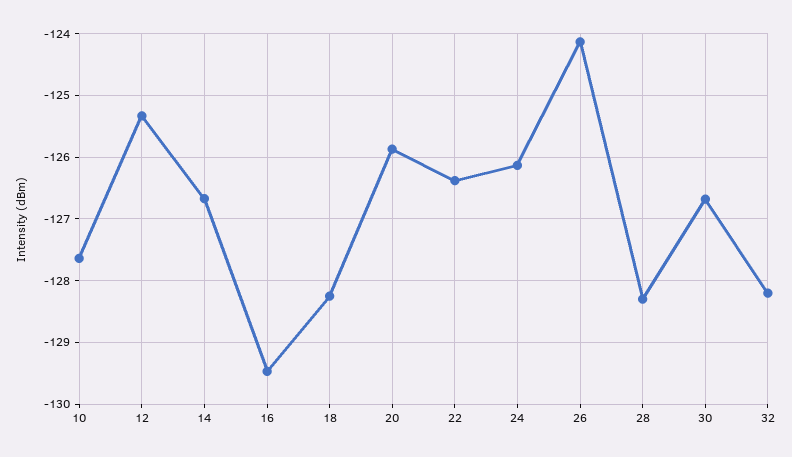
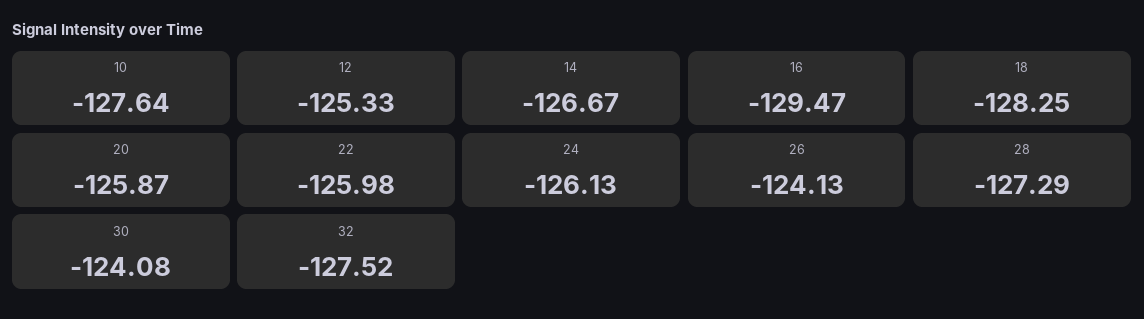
22: -126.4 -> -125.98
28: -128.3 -> -127.29
30: -126.7 -> -124.08
32: -128.2 -> -127.52

